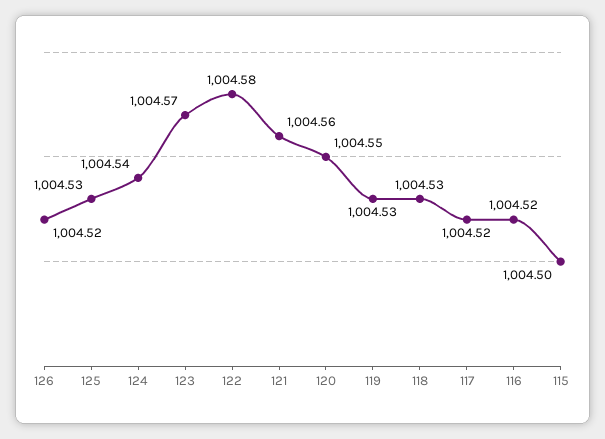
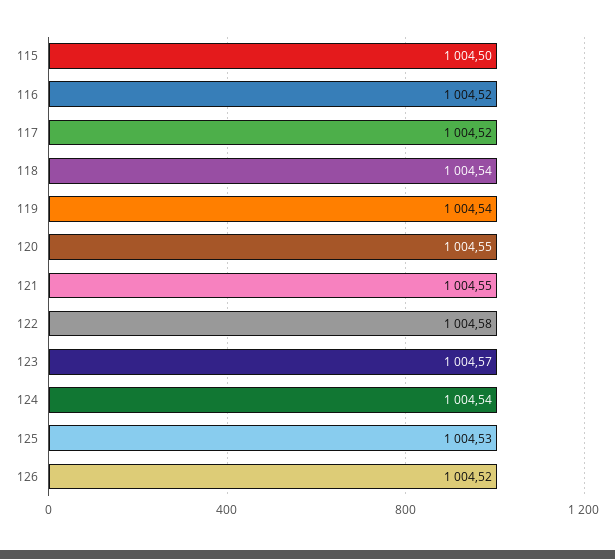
121: 1004.56 -> 1004.55
119: 1004.53 -> 1004.54
118: 1004.53 -> 1004.54

